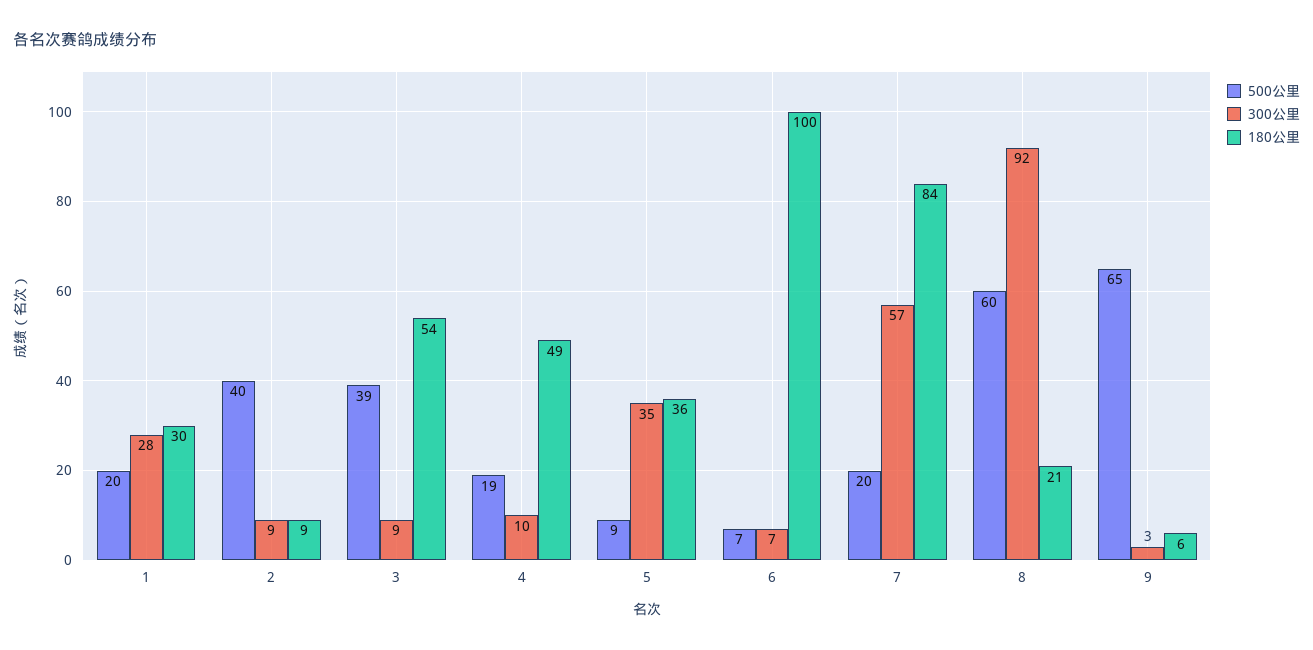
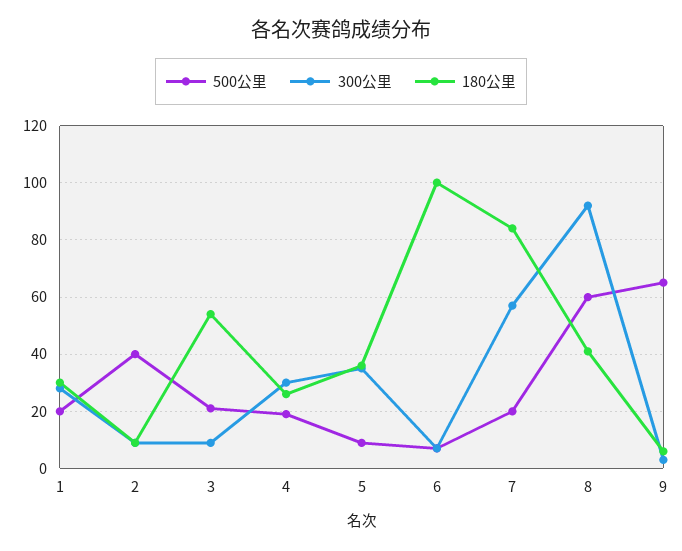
500公里, 3: 39 -> 20
300公里, 4: 10 -> 30
180公里, 4: 49 -> 25
180公里, 8: 21 -> 40

